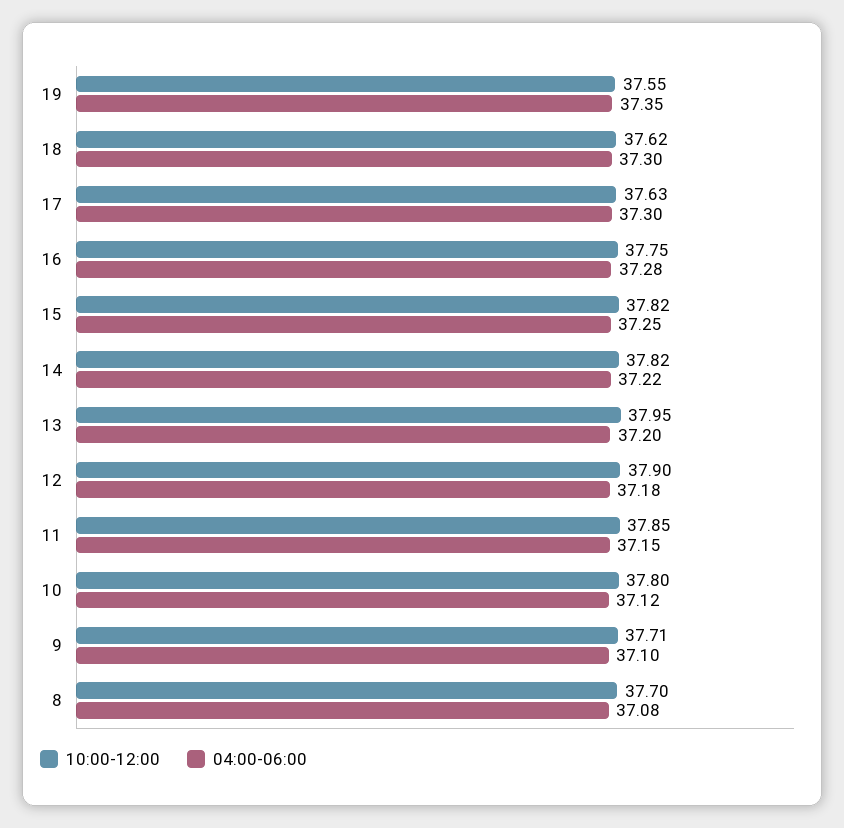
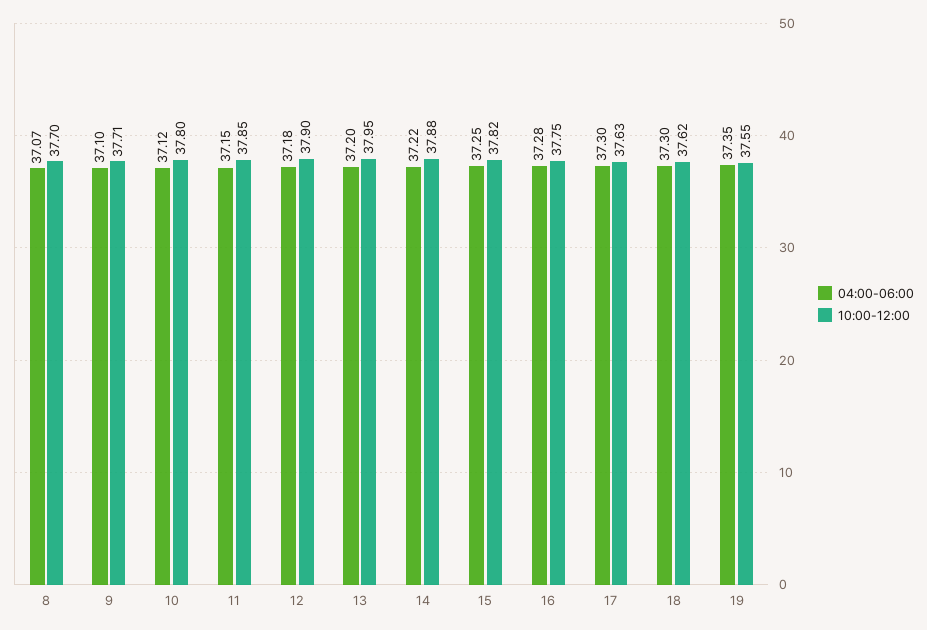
10:00-12:00, 14: 37.82 -> 37.88
04:00-06:00, 8: 37.08 -> 37.07

